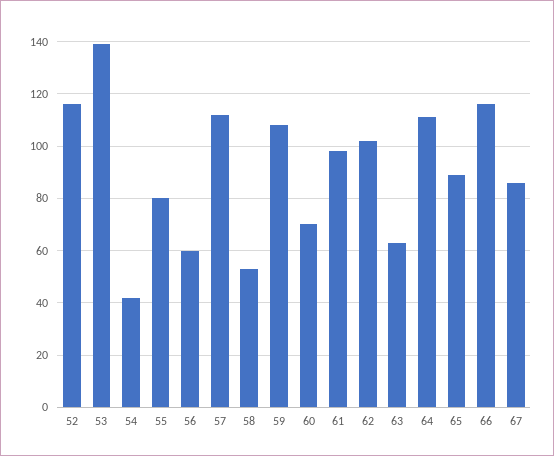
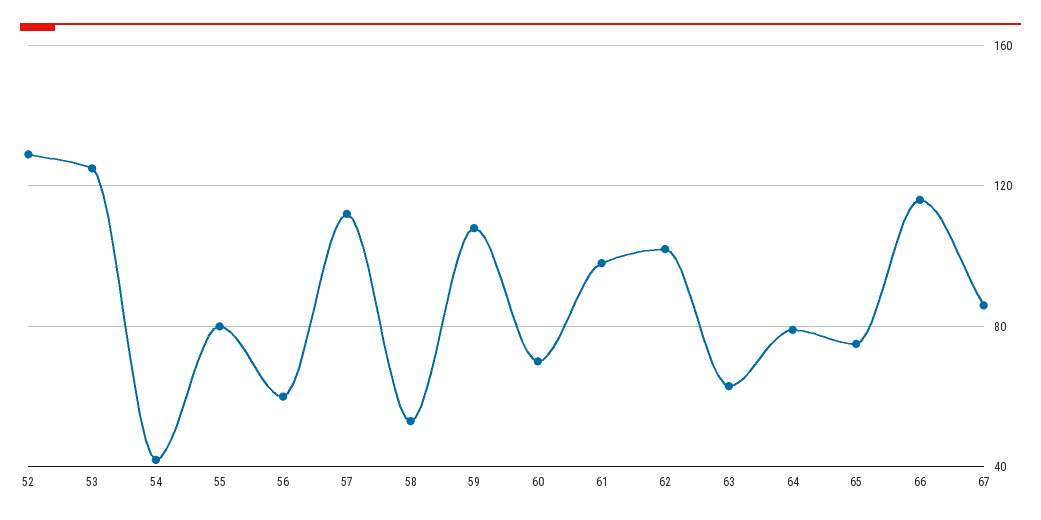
52: 115 -> 130
53: 140 -> 125
64: 110 -> 80
65: 90 -> 75

